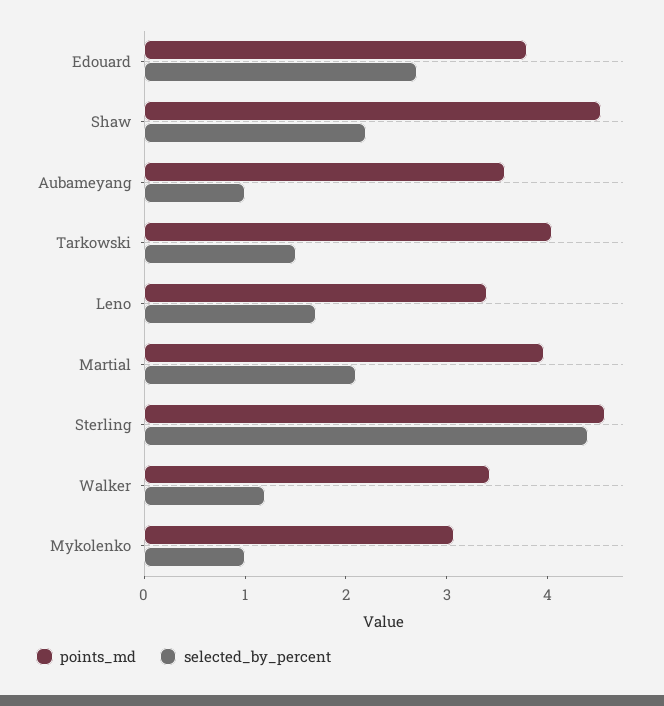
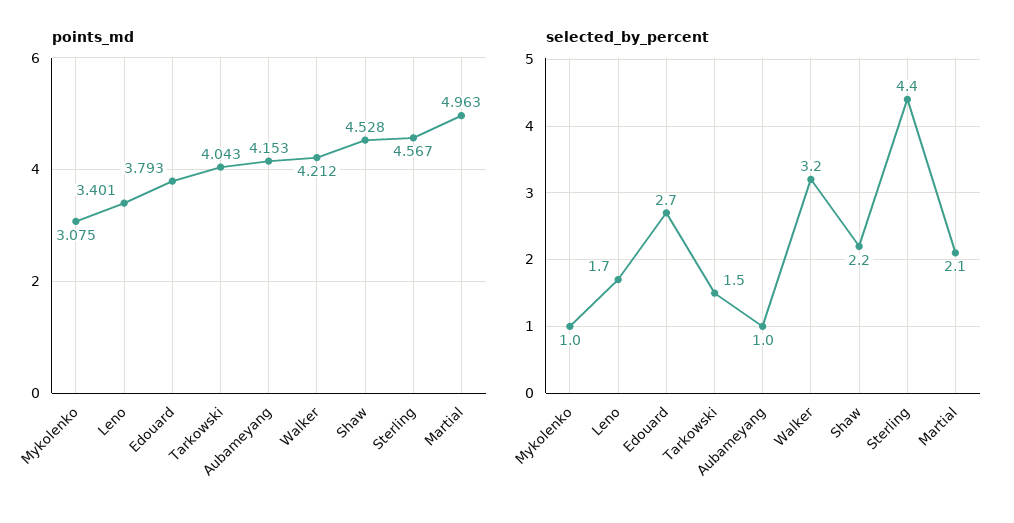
points_md, Aubameyang: 3.6 -> 4.153
points_md, Martial: 4 -> 4.963
points_md, Walker: 3.4 -> 4.212
selected_by_percent, Walker: 1.2 -> 3.2

